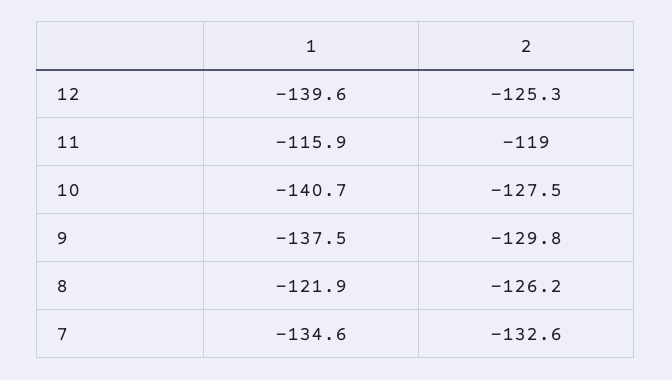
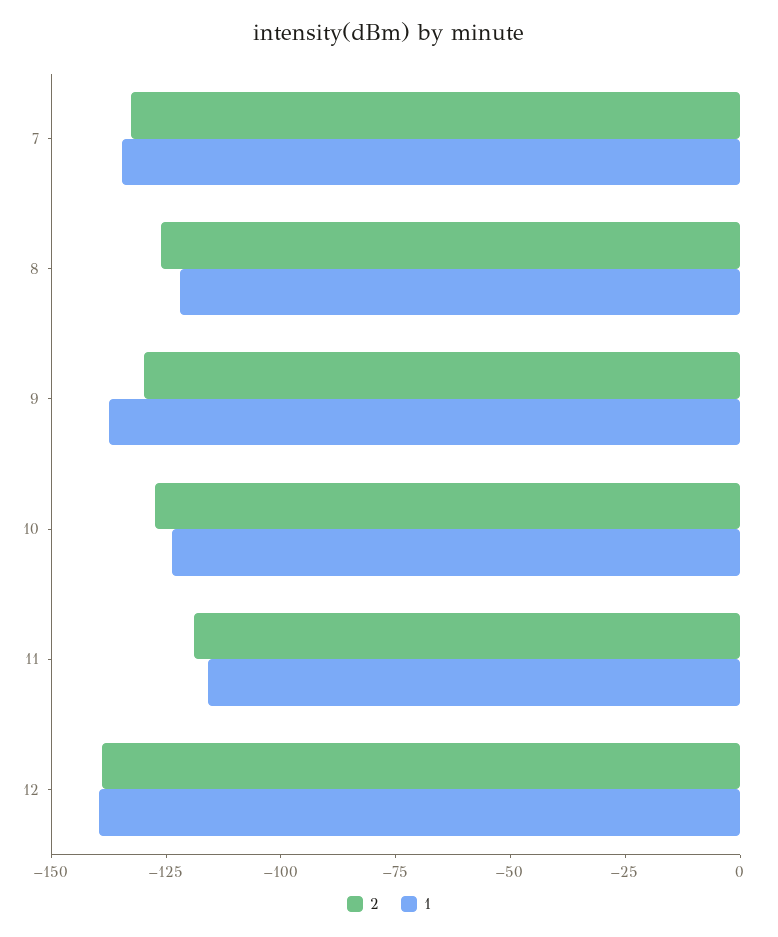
2, 12: -125.3 -> -140
1, 10: -140.7 -> -125

